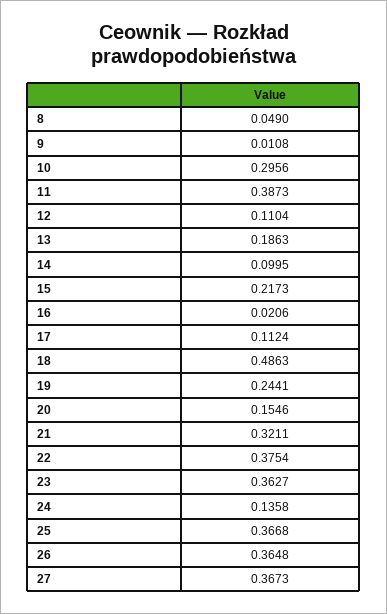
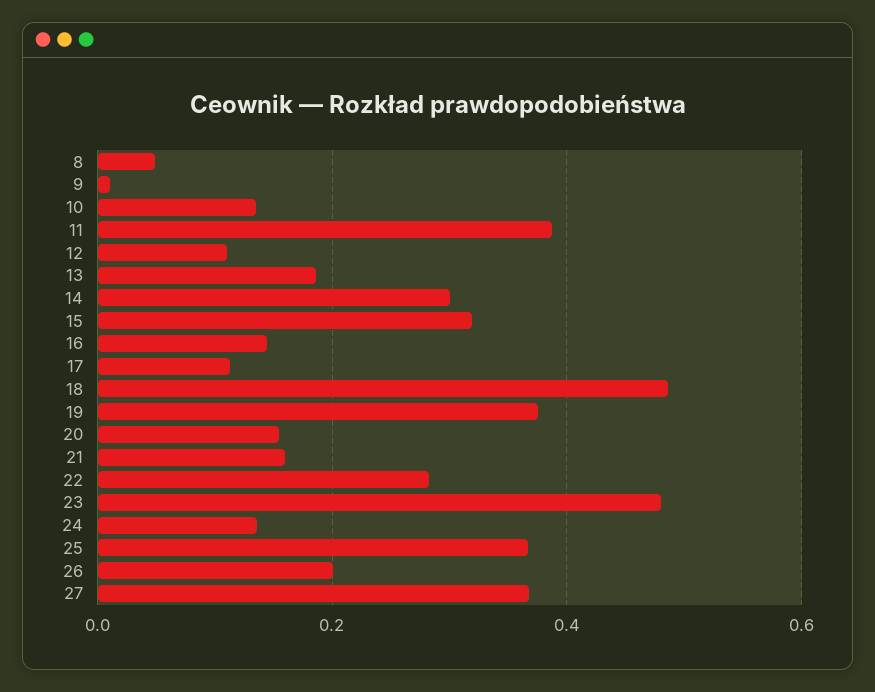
10: 0.2956 -> 0.14
14: 0.0995 -> 0.3
15: 0.2173 -> 0.32
16: 0.0206 -> 0.14
19: 0.2441 -> 0.38
21: 0.3211 -> 0.16
22: 0.3754 -> 0.28
23: 0.3627 -> 0.48
26: 0.3648 -> 0.2

